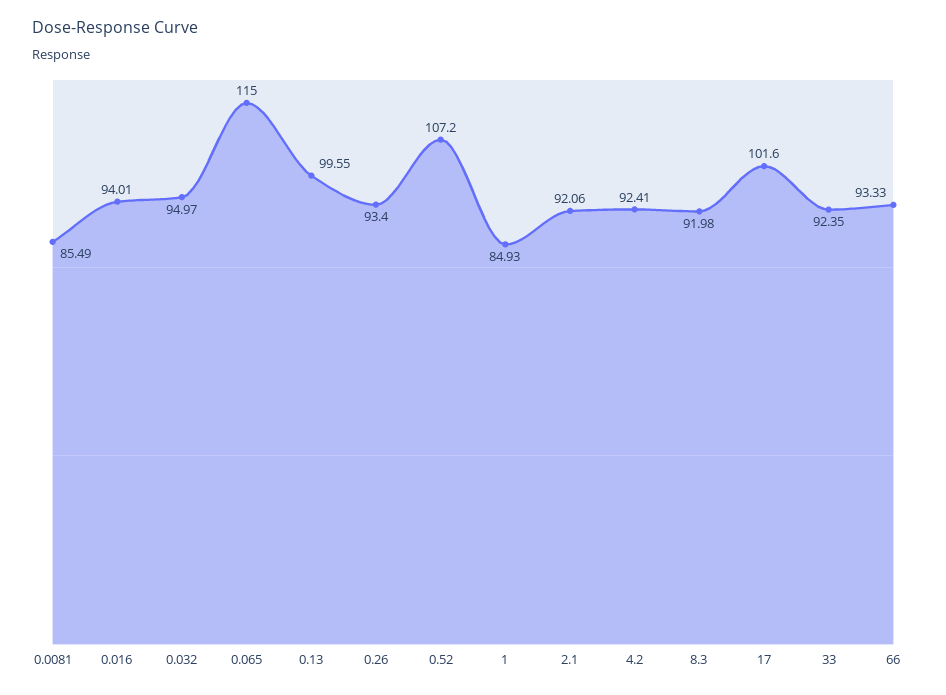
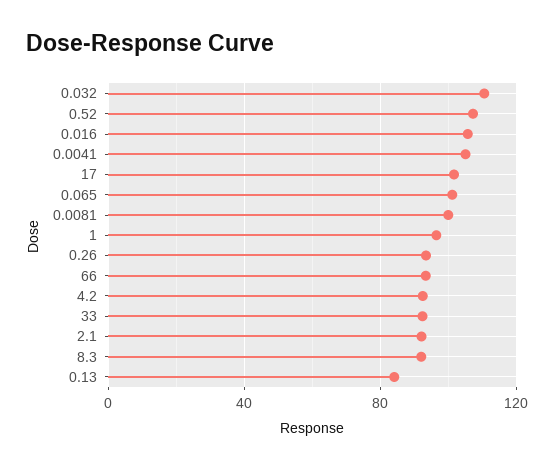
0.0081: 85.49 -> 100
0.016: 94.01 -> 105
0.032: 94.97 -> 110
0.065: 115 -> 100
0.13: 99.55 -> 85
1: 84.93 -> 95
0.0041: none -> 105

